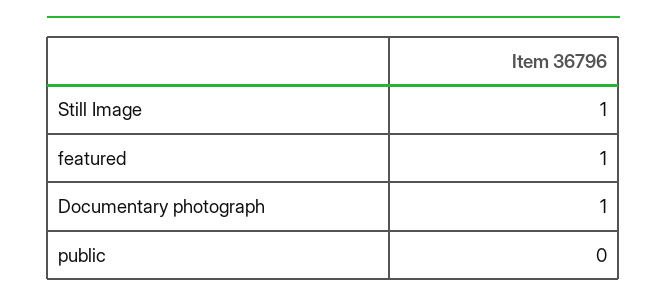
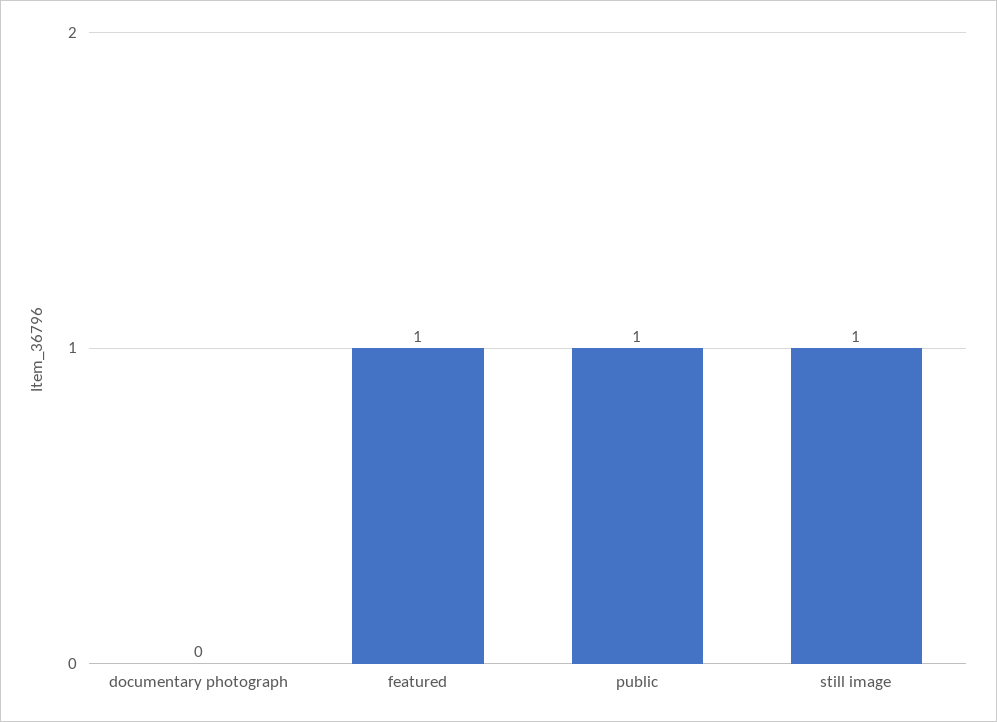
Documentary photograph: 1 -> 0
public: 0 -> 1

